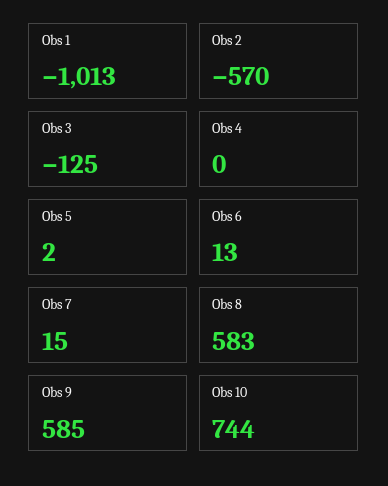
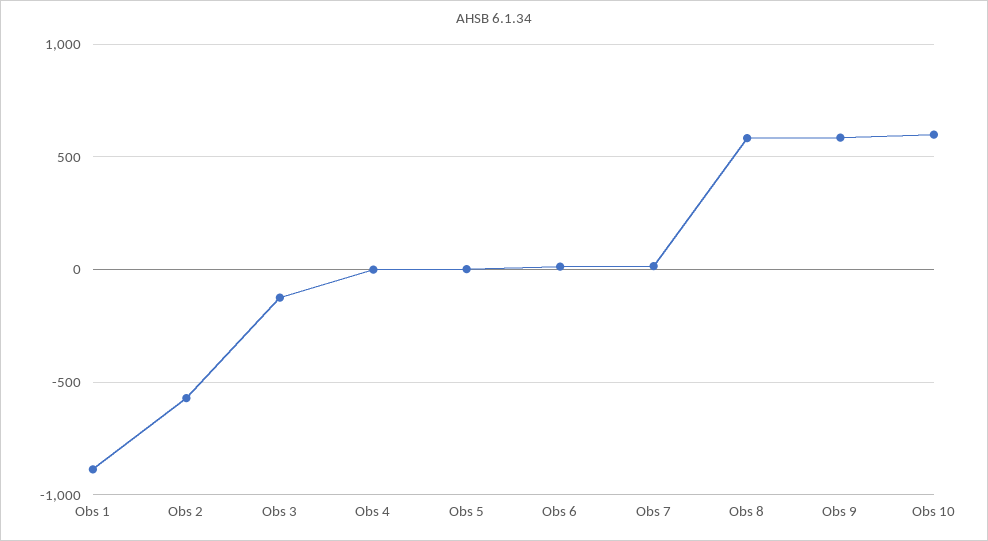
Obs 1: -1013 -> -900
Obs 10: 744 -> 600

